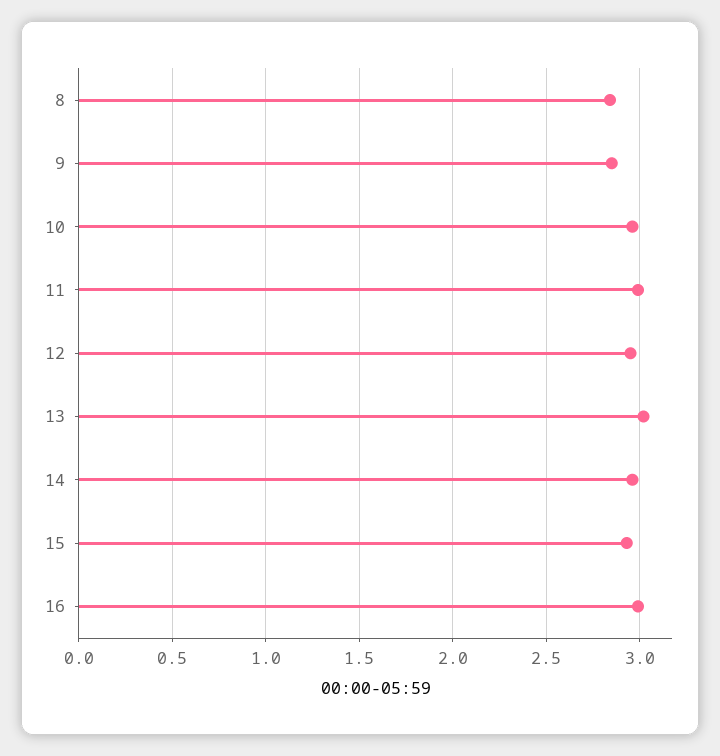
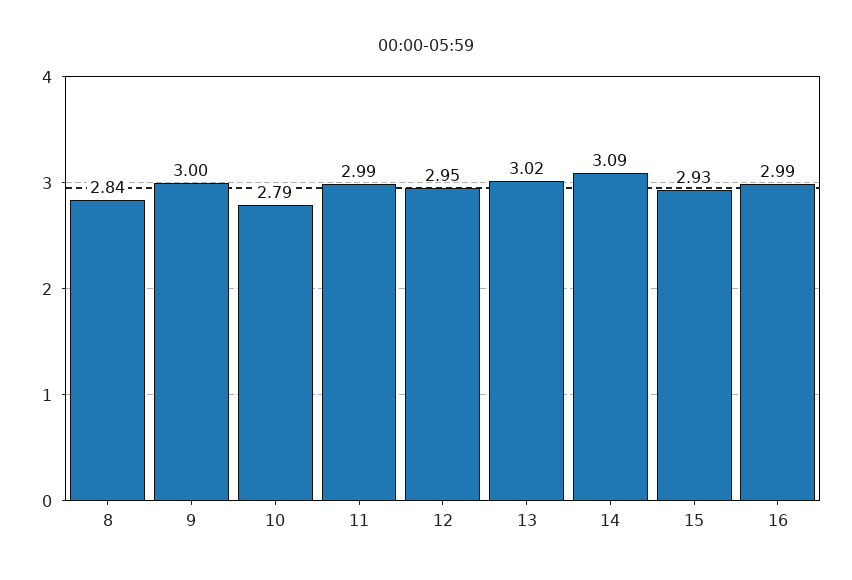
9: 2.85 -> 3
10: 2.95 -> 2.79
14: 2.95 -> 3.09

